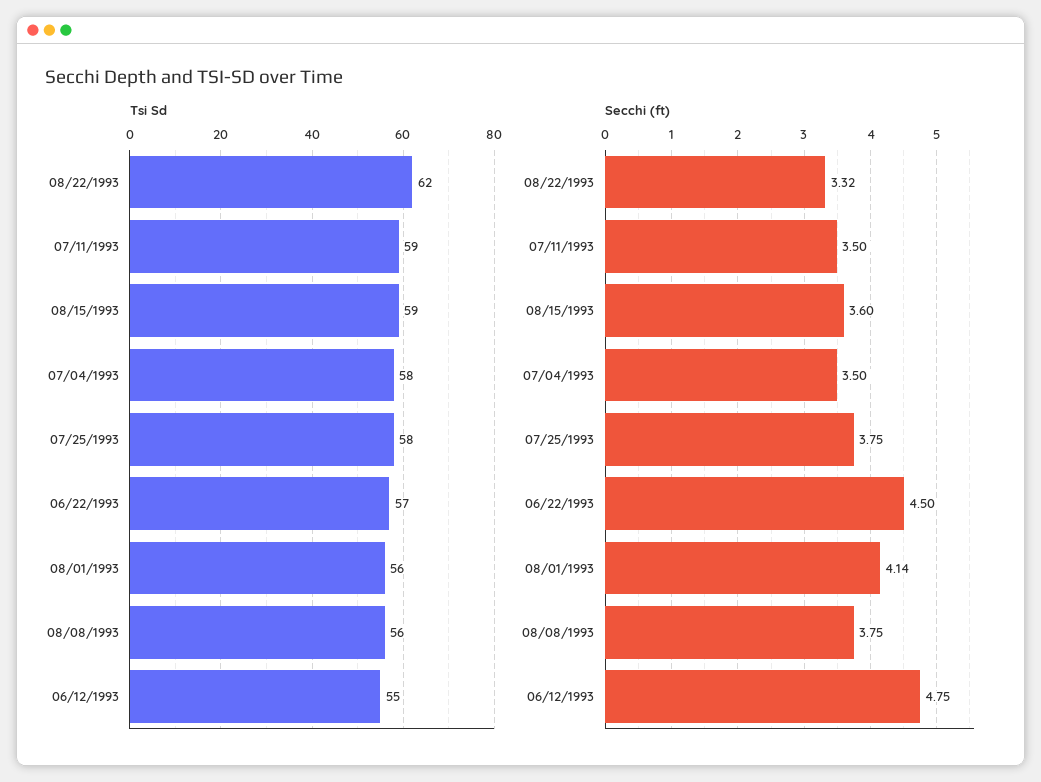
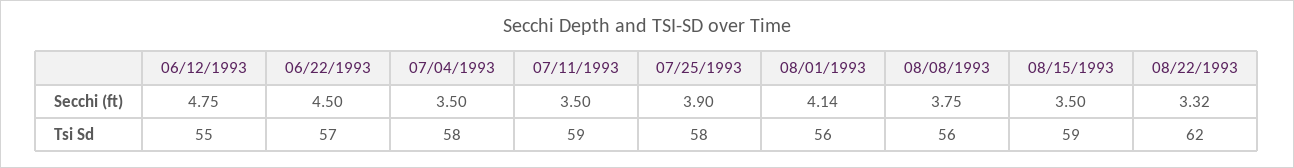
Secchi (ft), 08/15/1993: 3.6 -> 3.5
Secchi (ft), 07/25/1993: 3.75 -> 3.9

